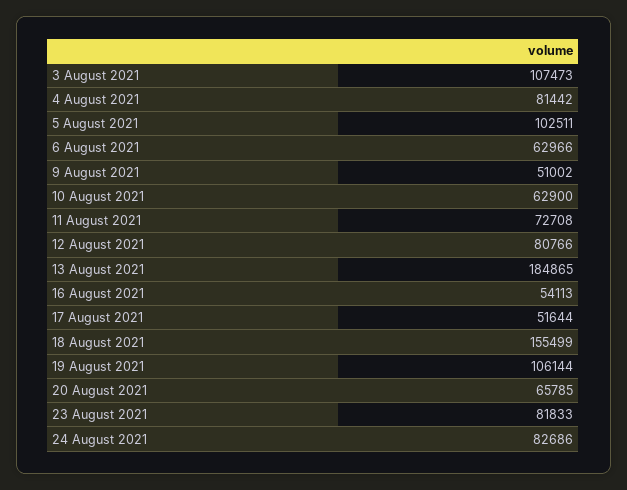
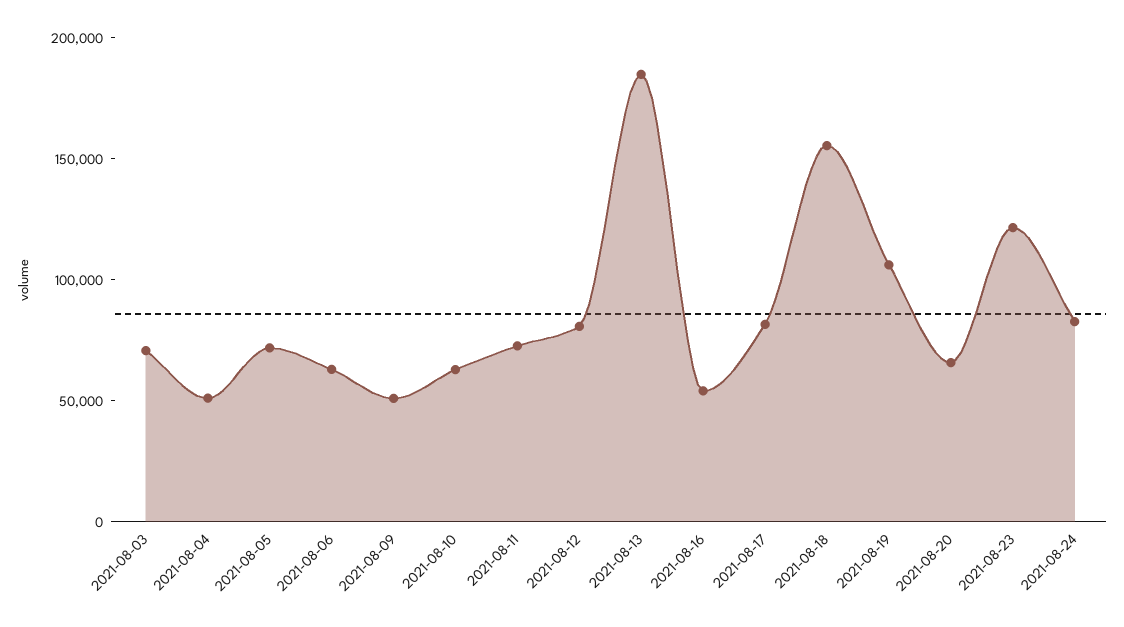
3 August 2021: 107473 -> 70000
4 August 2021: 81442 -> 50000
5 August 2021: 102511 -> 70000
17 August 2021: 51644 -> 80000
23 August 2021: 81833 -> 120000

